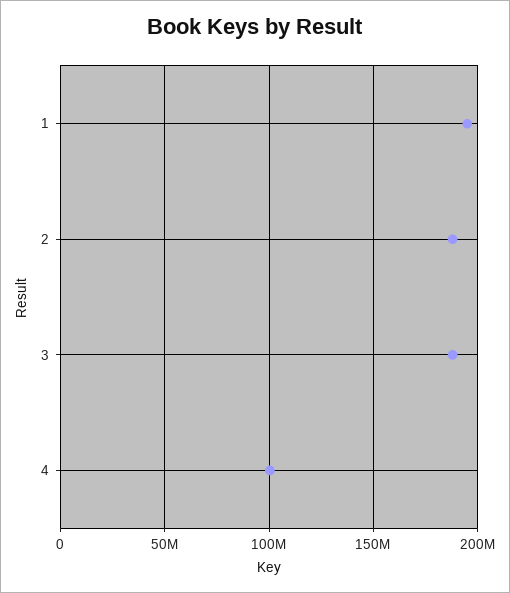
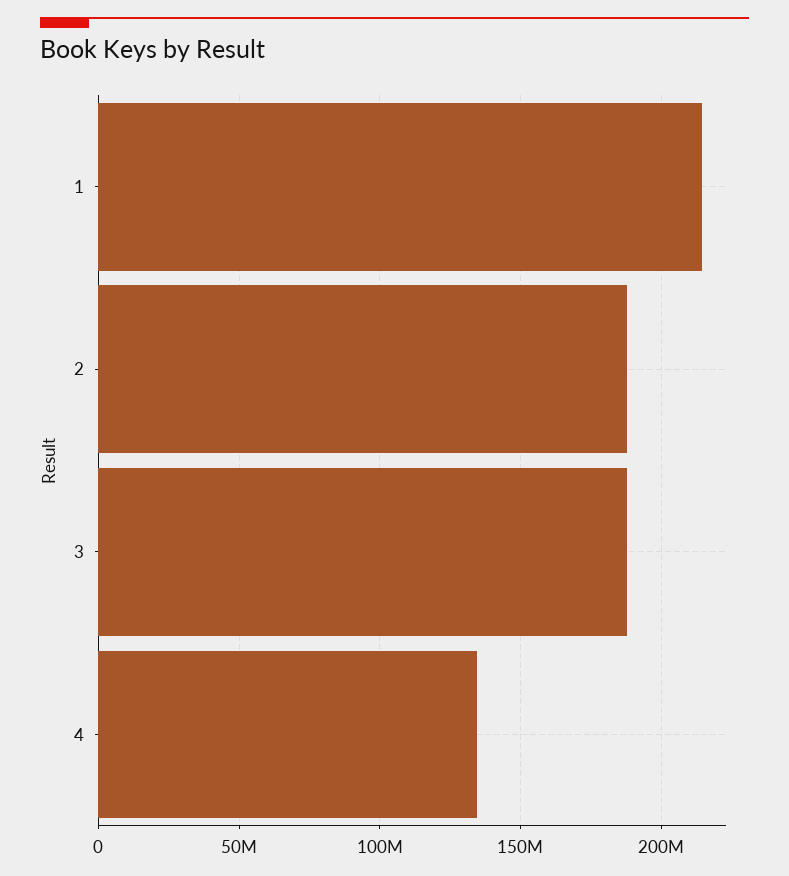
1: 195000000 -> 215000000
4: 100000000 -> 135000000

